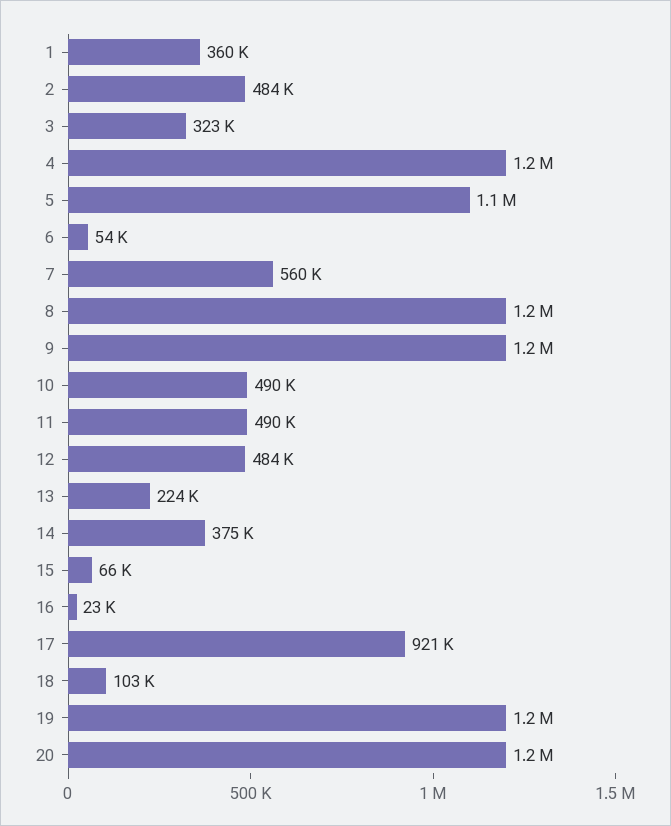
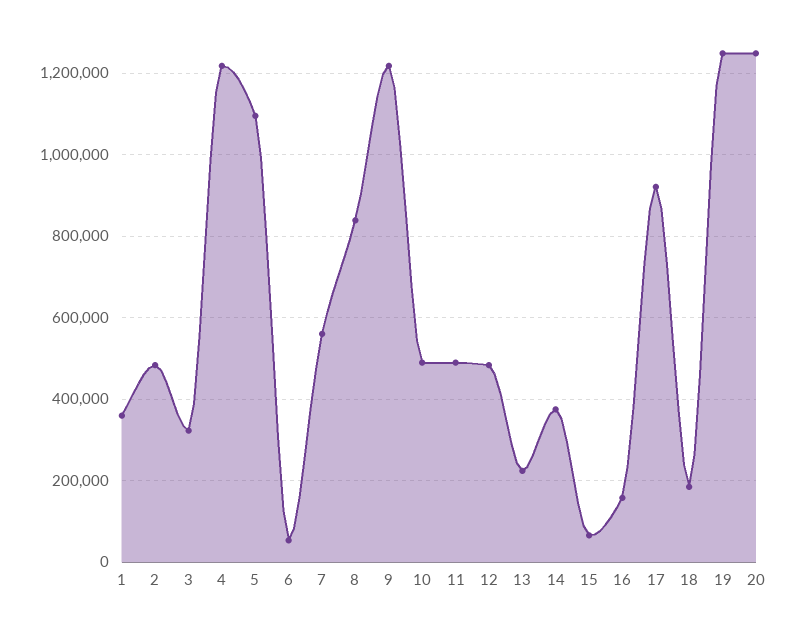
8: 1200000 -> 840000
16: 23000 -> 160000
18: 103000 -> 180000

